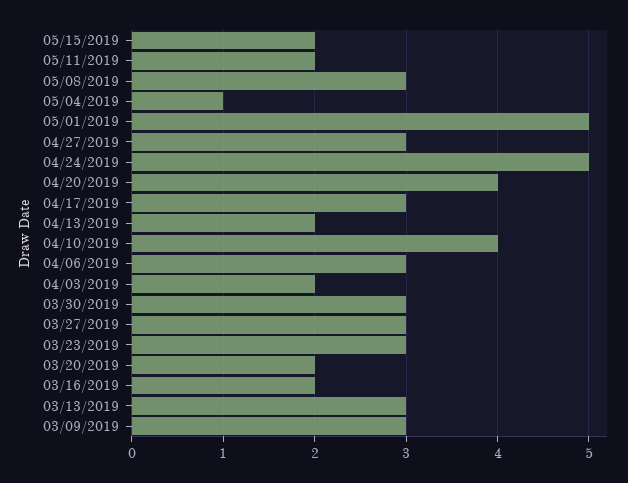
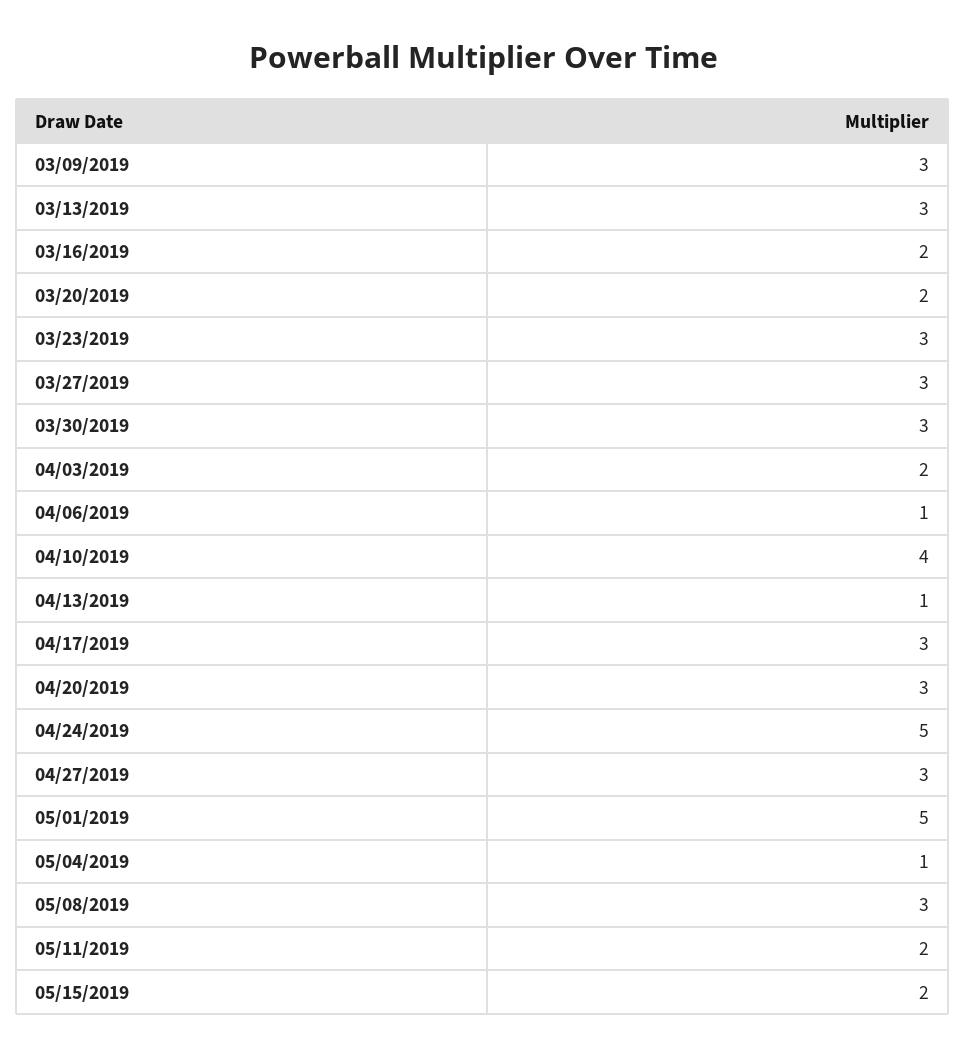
04/20/2019: 4 -> 3
04/13/2019: 2 -> 1
04/06/2019: 3 -> 1

